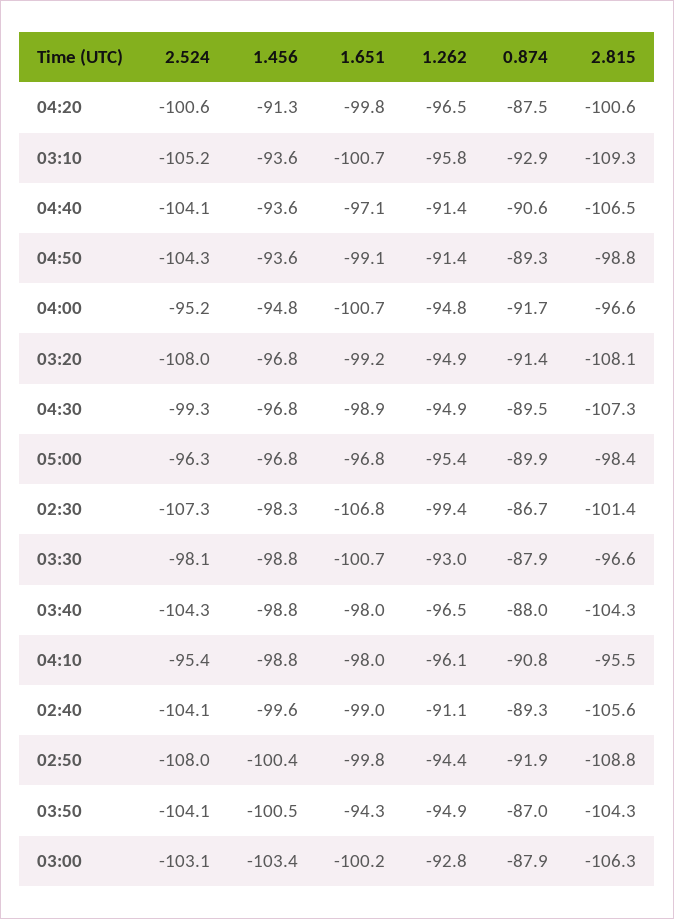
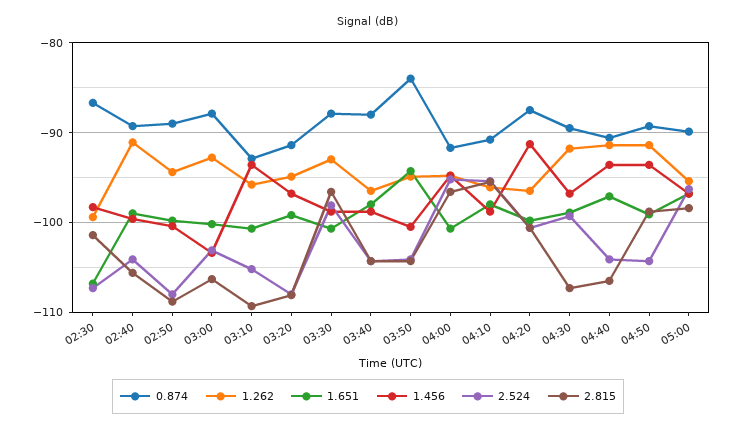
1.262, 04:30: -94.9 -> -92
0.874, 02:50: -91.9 -> -89
0.874, 03:50: -87 -> -84

